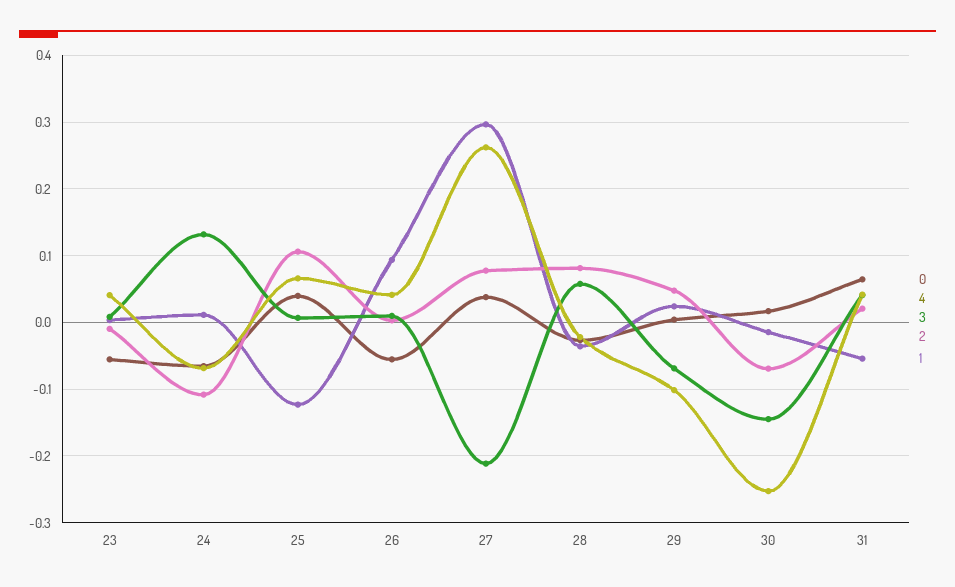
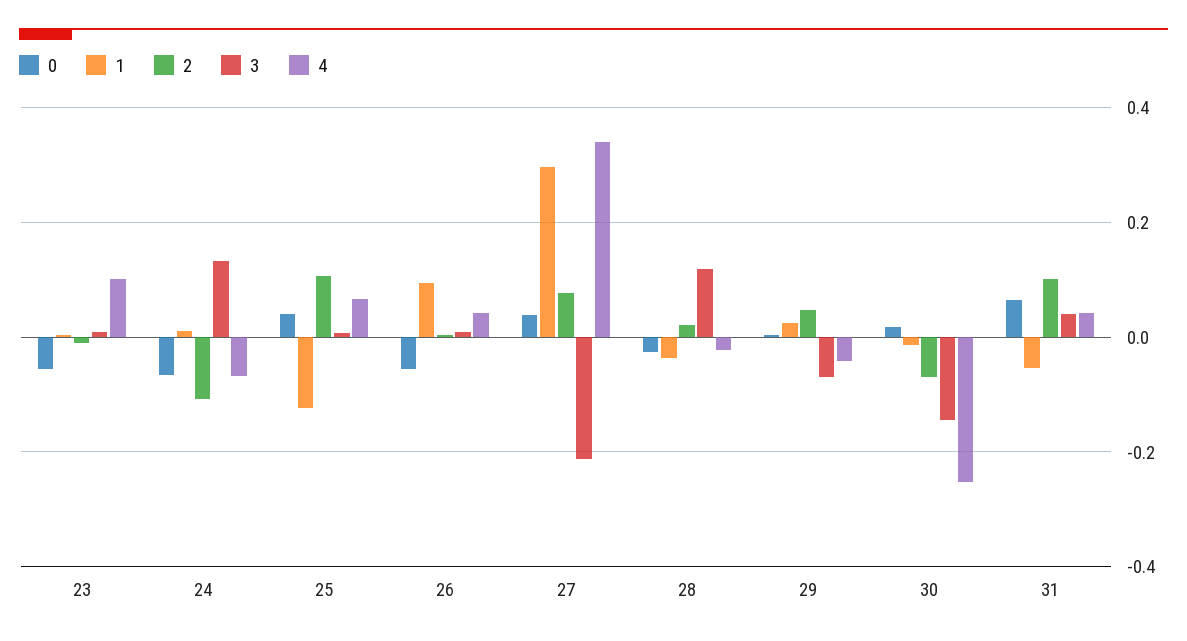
4, 23: 0.04 -> 0.1
4, 27: 0.26 -> 0.34
3, 28: 0.06 -> 0.12
2, 28: 0.08 -> 0.02
4, 29: -0.1 -> -0.04
2, 31: 0.02 -> 0.1

